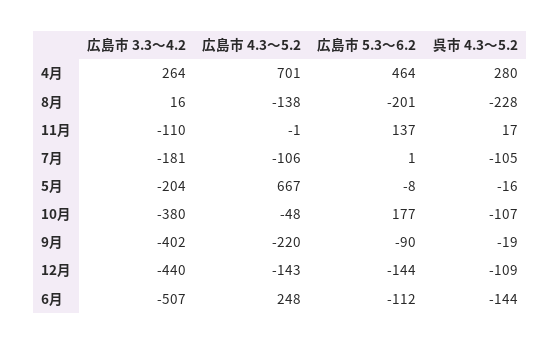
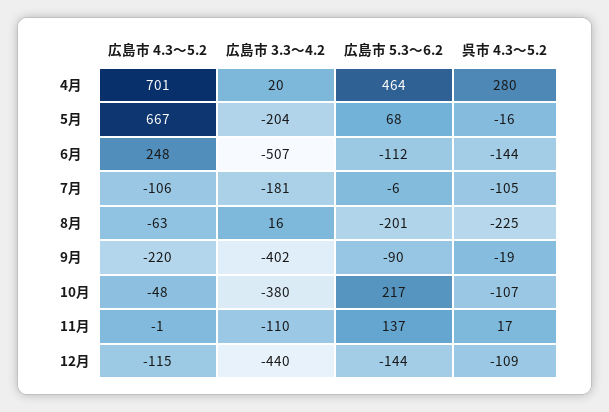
広島市 3.3～4.2, 4月: 264 -> 20
広島市 4.3～5.2, 8月: -138 -> -63
呉市 4.3～5.2, 8月: -228 -> -225
広島市 5.3～6.2, 7月: 1 -> -6
広島市 5.3～6.2, 5月: -8 -> 68
広島市 5.3～6.2, 10月: 177 -> 217
広島市 4.3～5.2, 12月: -143 -> -115

